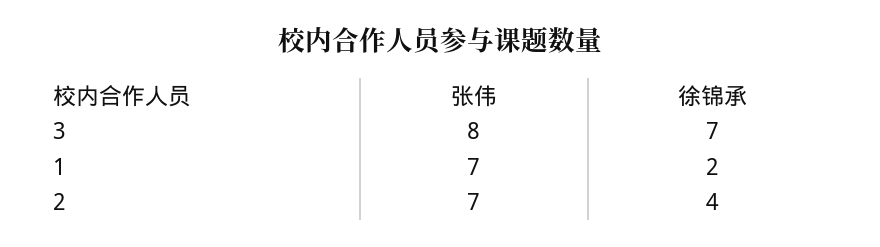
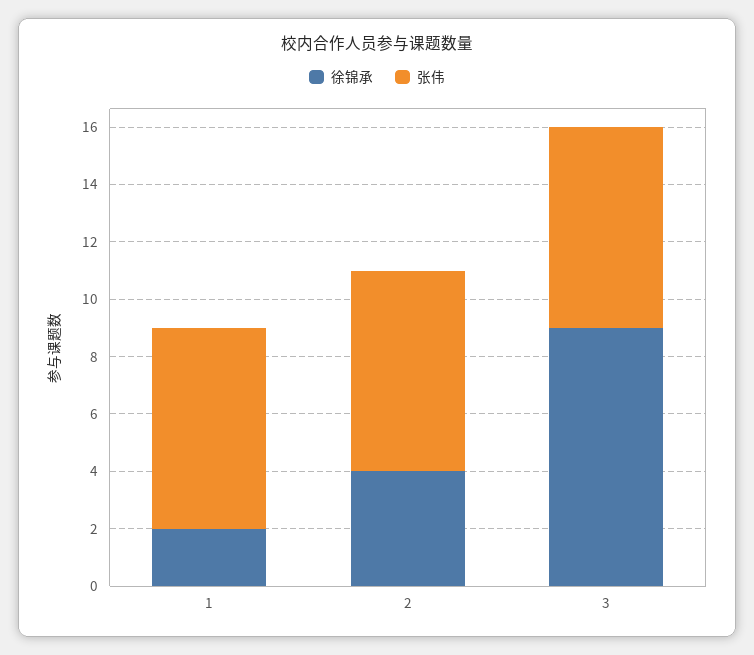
张伟, 3: 8 -> 7
徐锦承, 3: 7 -> 9

